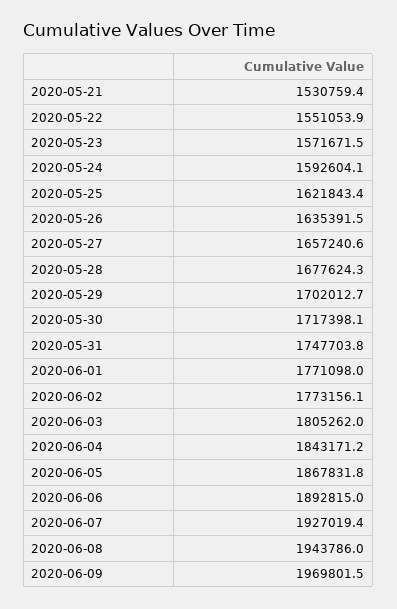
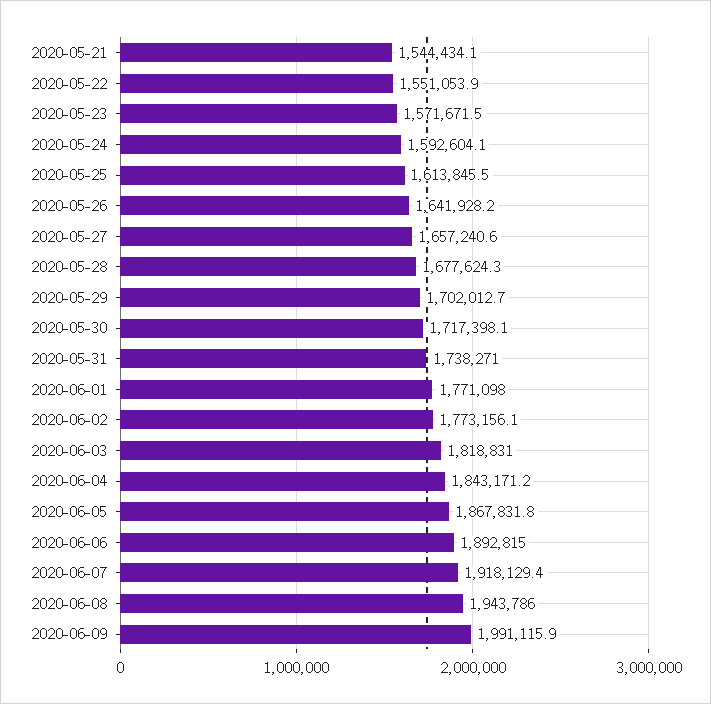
2020-05-21: 1530759.4 -> 1544434.1
2020-05-25: 1621843.4 -> 1613845.5
2020-05-26: 1635391.5 -> 1641928.2
2020-05-31: 1747703.8 -> 1738271
2020-06-03: 1805262 -> 1818831
2020-06-07: 1927019.4 -> 1918129.4
2020-06-09: 1969801.5 -> 1991115.9

